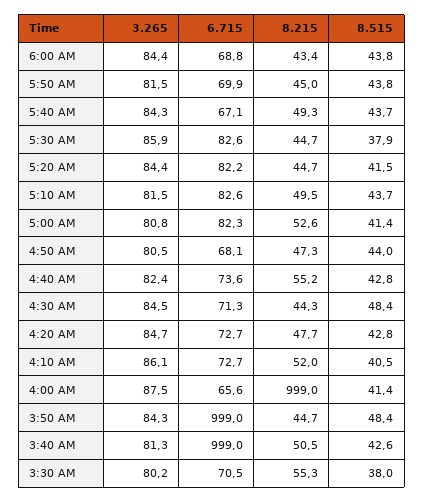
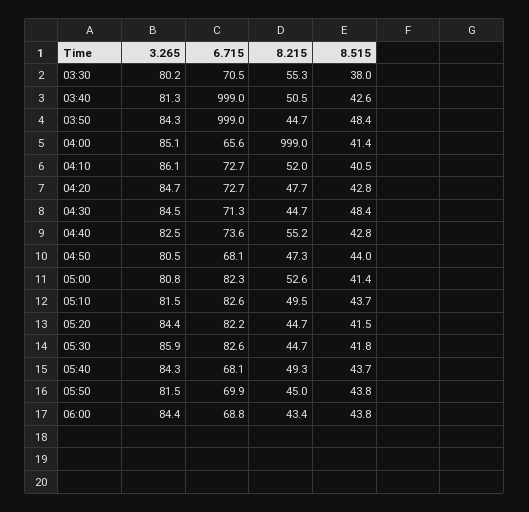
6.715, 5:40 AM: 67.1 -> 68.1
8.515, 5:30 AM: 37.9 -> 41.8
3.265, 4:40 AM: 82.4 -> 82.5
8.215, 4:30 AM: 44.3 -> 44.7
3.265, 4:00 AM: 87.5 -> 85.1

